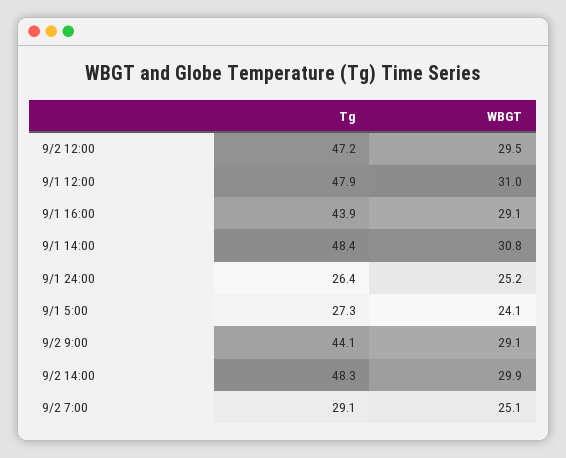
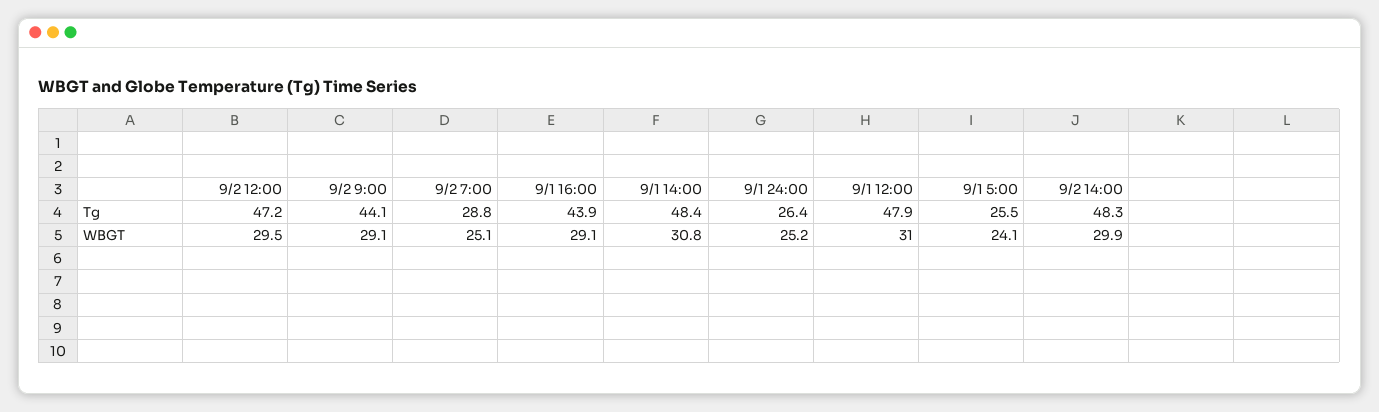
Tg, 9/1 5:00: 27.3 -> 25.5
Tg, 9/2 7:00: 29.1 -> 28.8

